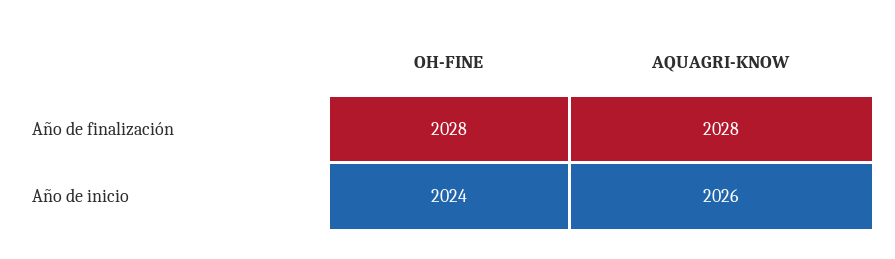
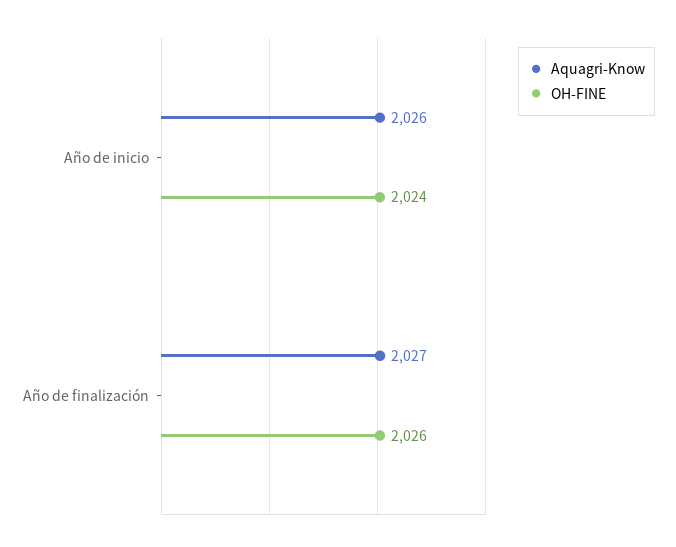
OH-FINE, Año de finalización: 2028 -> 2026
AQUAGRI-KNOW, Año de finalización: 2028 -> 2027

